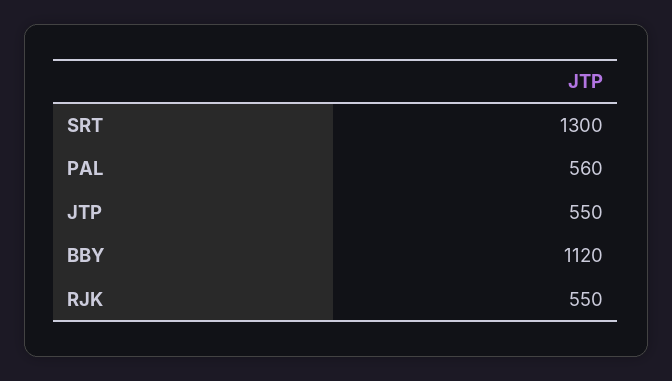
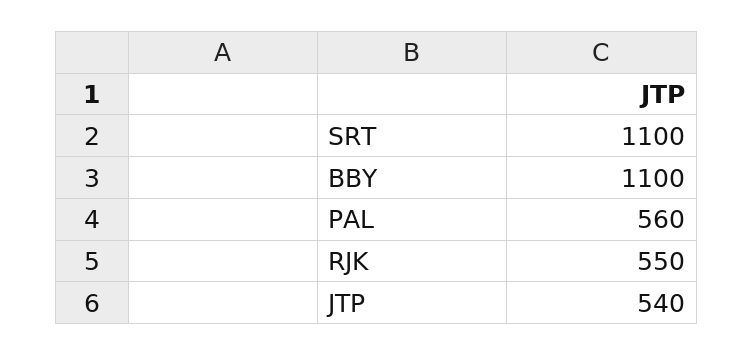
SRT: 1300 -> 1100
JTP: 550 -> 540
BBY: 1120 -> 1100

